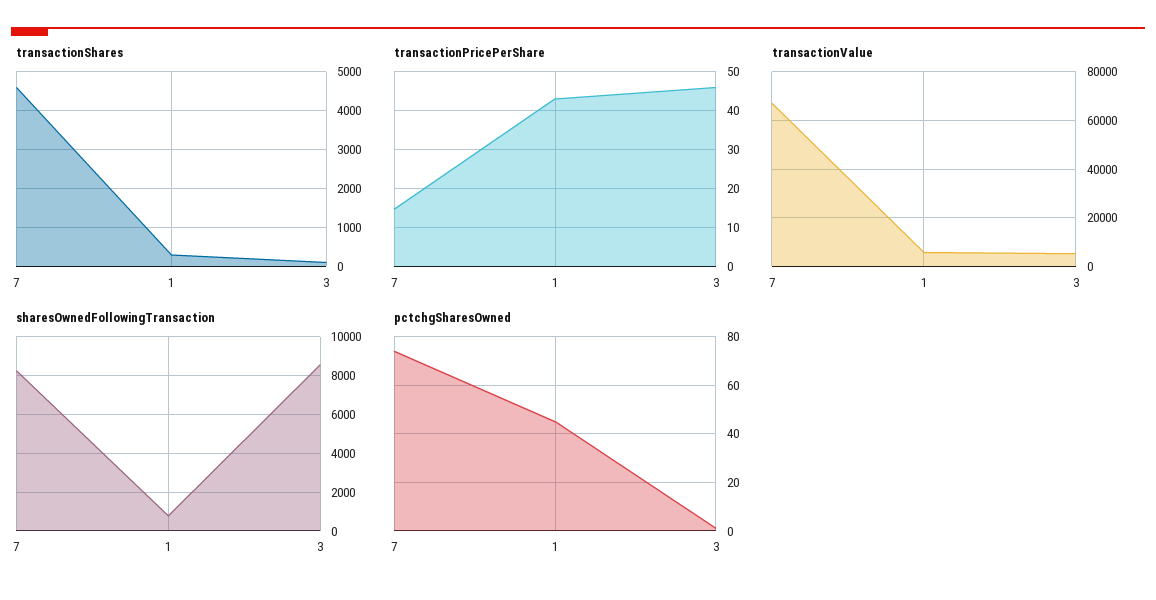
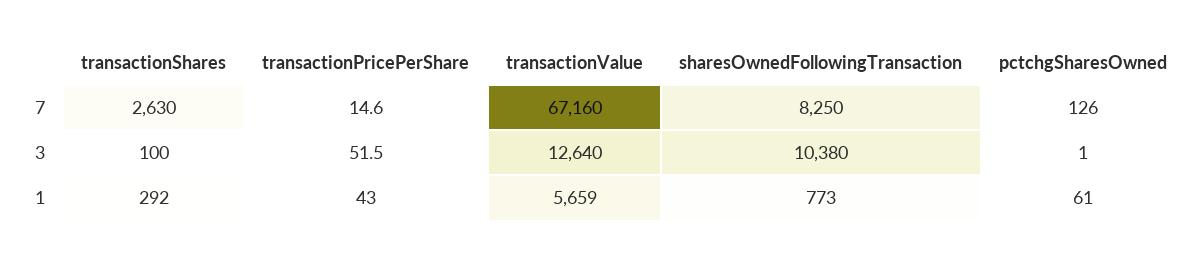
transactionShares, 7: 4600 -> 2630
transactionPricePerShare, 3: 46 -> 51.5
transactionValue, 3: 5000 -> 12640
sharesOwnedFollowingTransaction, 3: 8500 -> 10380
pctchgSharesOwned, 7: 75 -> 126
pctchgSharesOwned, 1: 45 -> 61

